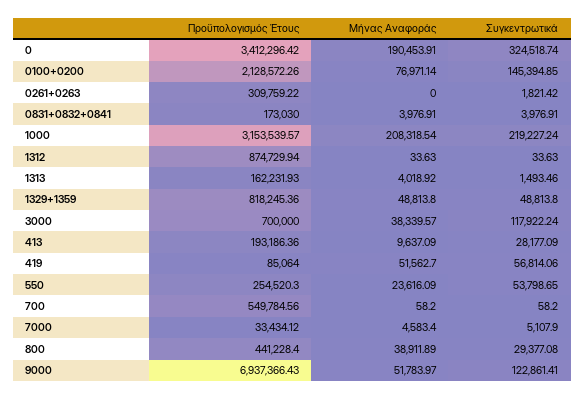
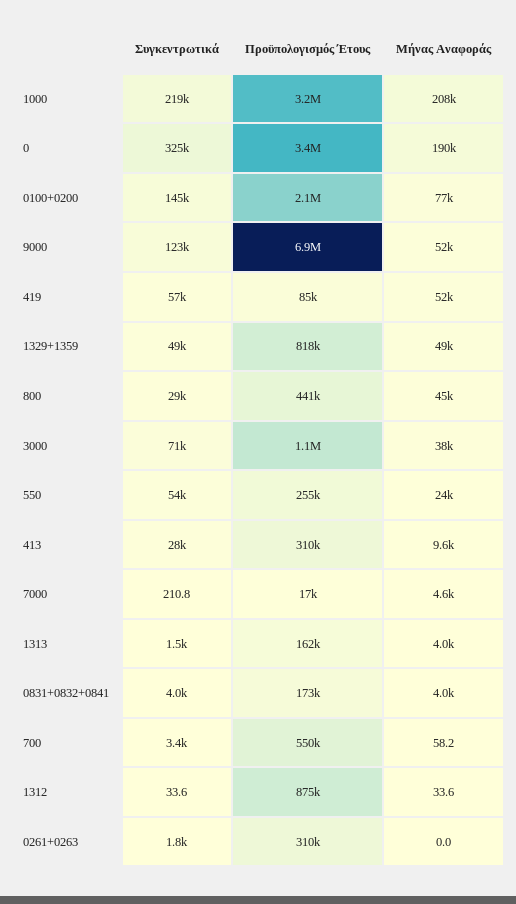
Προϋπολογισμός Έτους, 3000: 700000 -> 1100000
Συγκεντρωτικά, 3000: 117922.24 -> 71000
Προϋπολογισμός Έτους, 413: 193186.36 -> 310000
Συγκεντρωτικά, 700: 58.2 -> 3400
Προϋπολογισμός Έτους, 7000: 33434.12 -> 17000
Συγκεντρωτικά, 7000: 5107.9 -> 210.8
Μήνας Αναφοράς, 800: 38911.89 -> 45000

